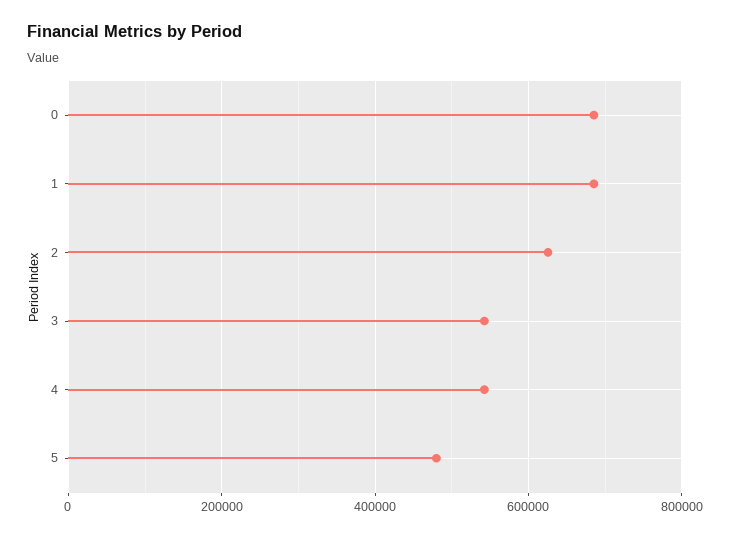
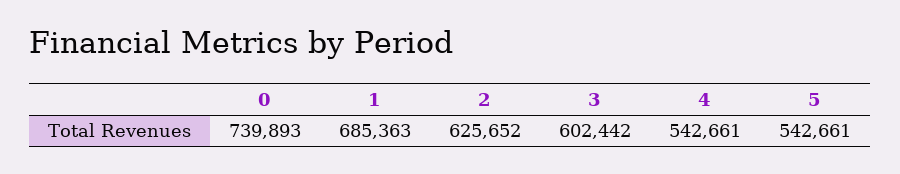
0: 680000 -> 739893
3: 540000 -> 602442
5: 480000 -> 542661

